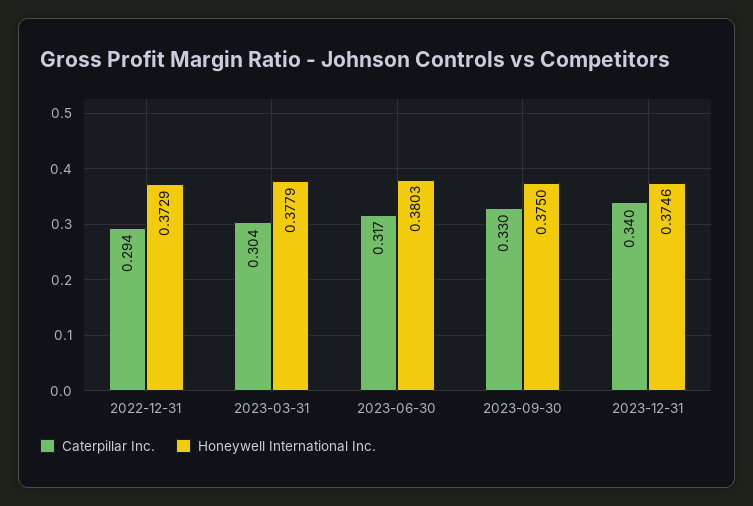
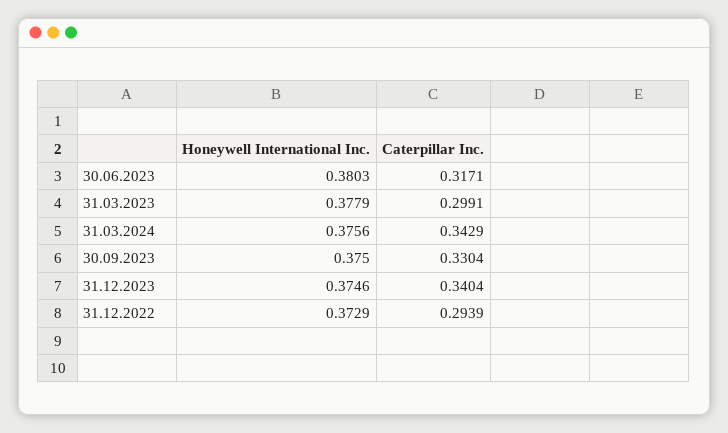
Caterpillar Inc., 2023-03-31: 0.304 -> 0.2991
Honeywell International Inc., 31.03.2024: none -> 0.3756
Caterpillar Inc., 31.03.2024: none -> 0.3429

